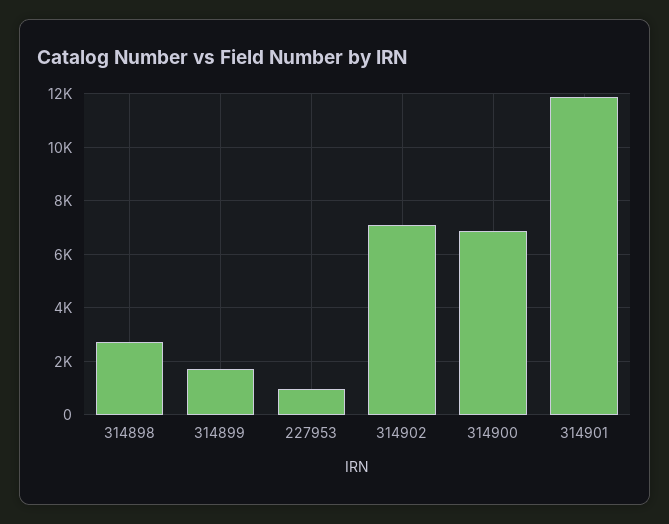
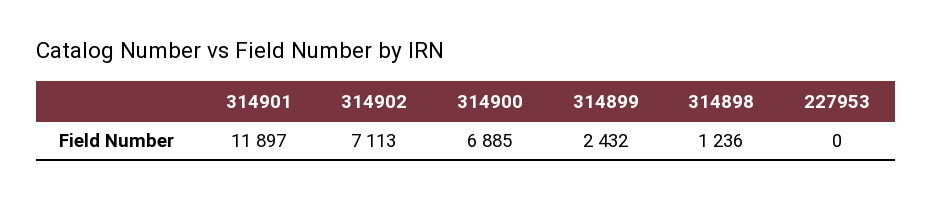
314898: 2750 -> 1236
314899: 1750 -> 2432
227953: 1000 -> 0

